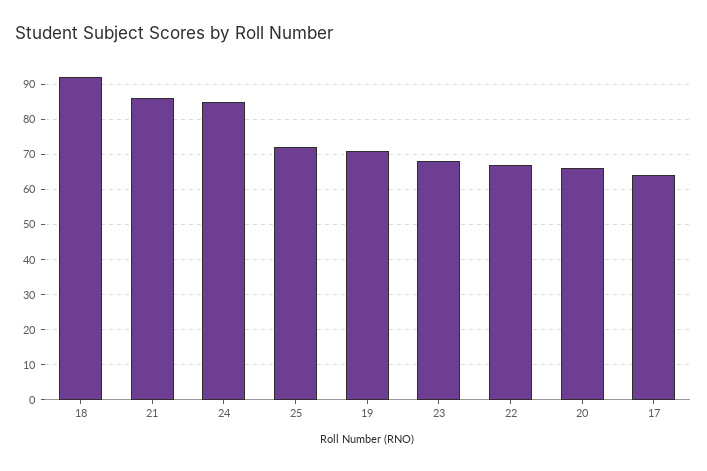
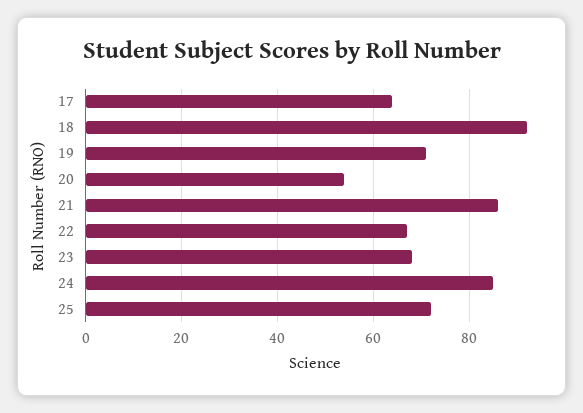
20: 65 -> 55

